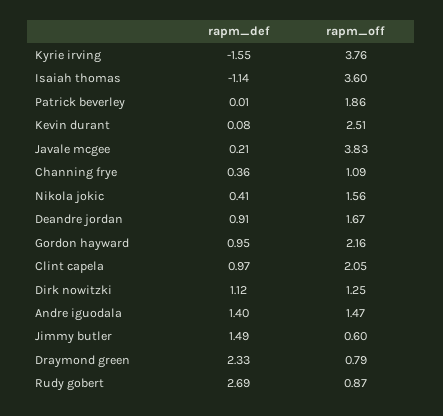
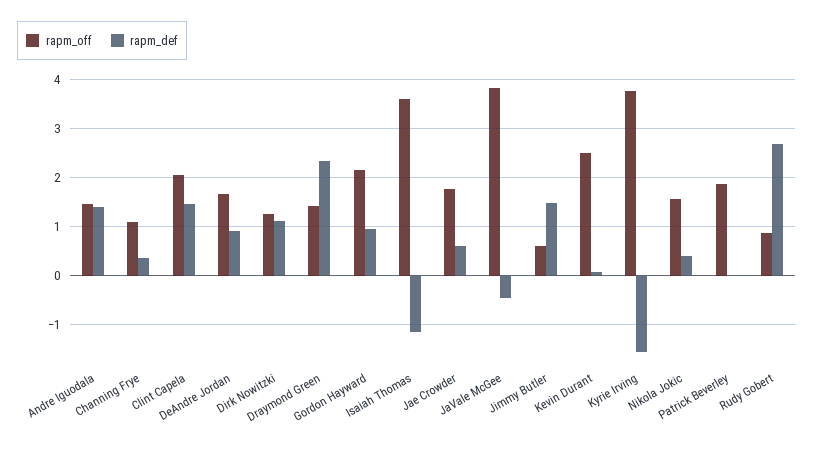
rapm_def, Javale mcgee: 0.21 -> -0.4
rapm_def, Clint capela: 0.97 -> 1.4
rapm_off, Draymond green: 0.79 -> 1.4
rapm_off, Jae Crowder: none -> 1.8
rapm_def, Jae Crowder: none -> 0.6

